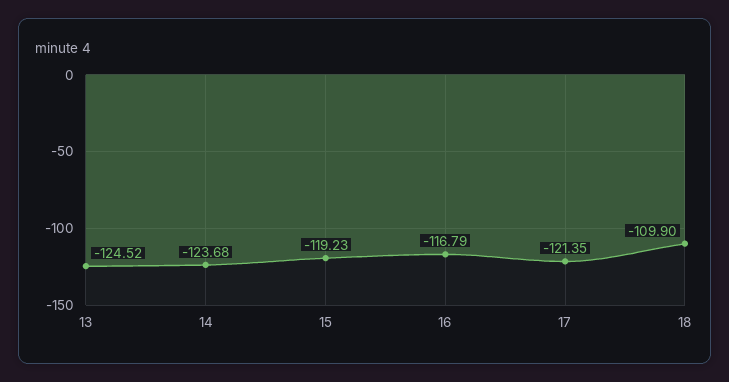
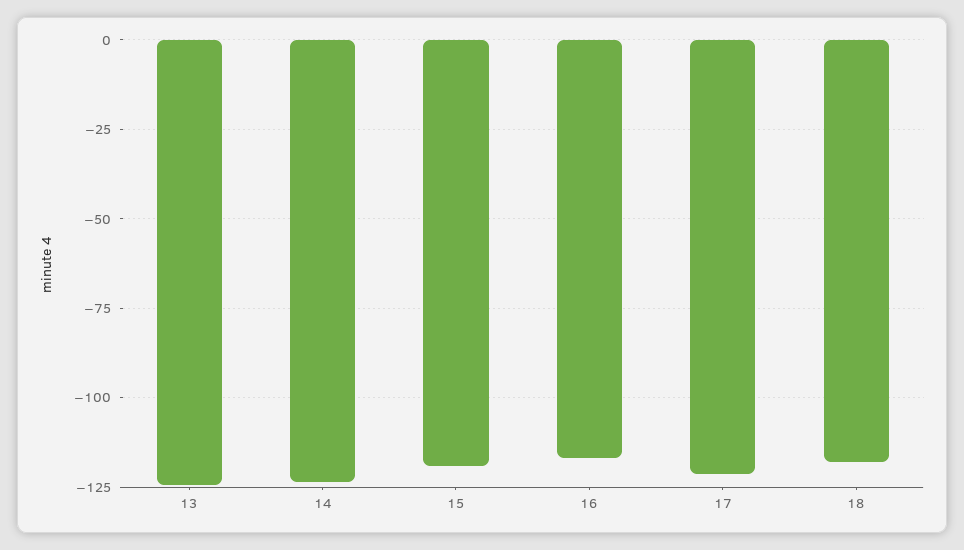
18: -109.9 -> -117.5

